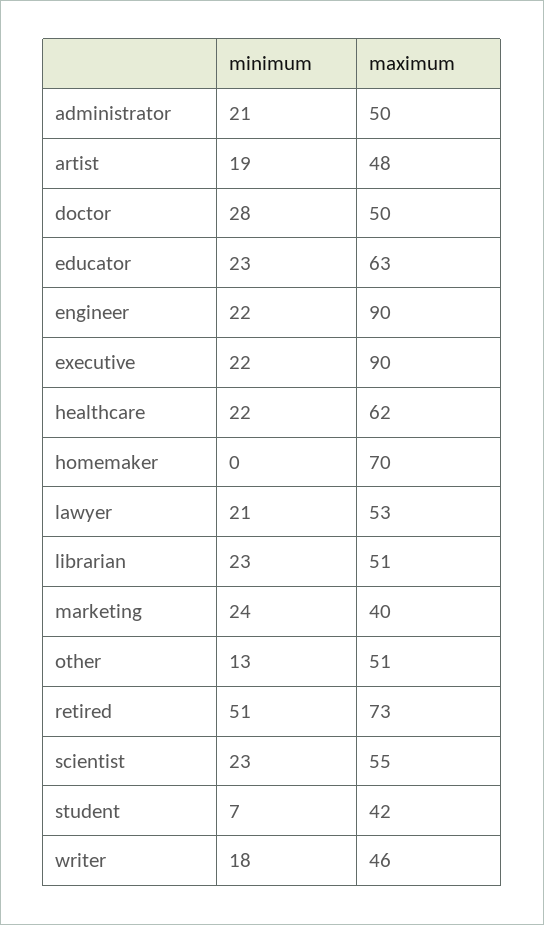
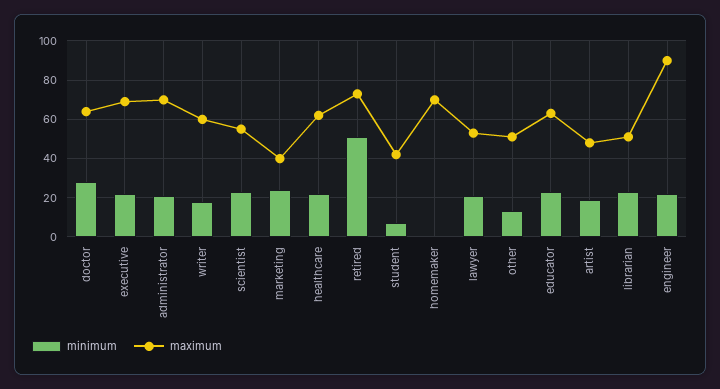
maximum, administrator: 50 -> 70
maximum, doctor: 50 -> 65
maximum, executive: 90 -> 70
maximum, writer: 46 -> 60

